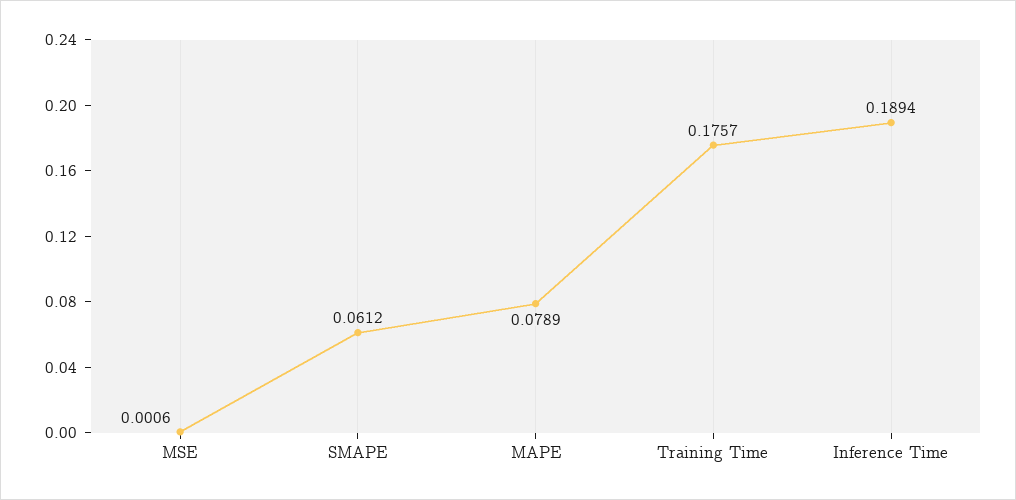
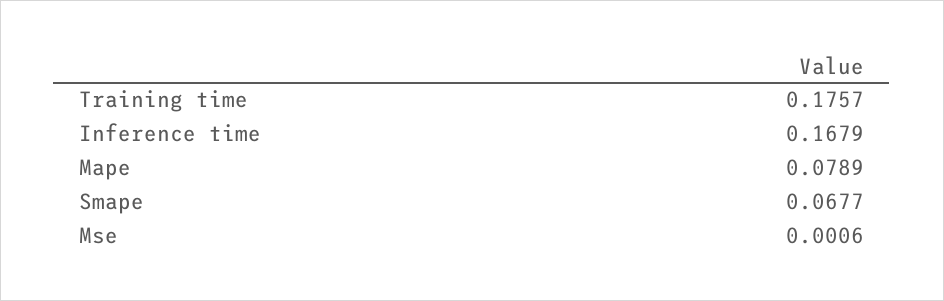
SMAPE: 0.0612 -> 0.0677
Inference Time: 0.1894 -> 0.1679

